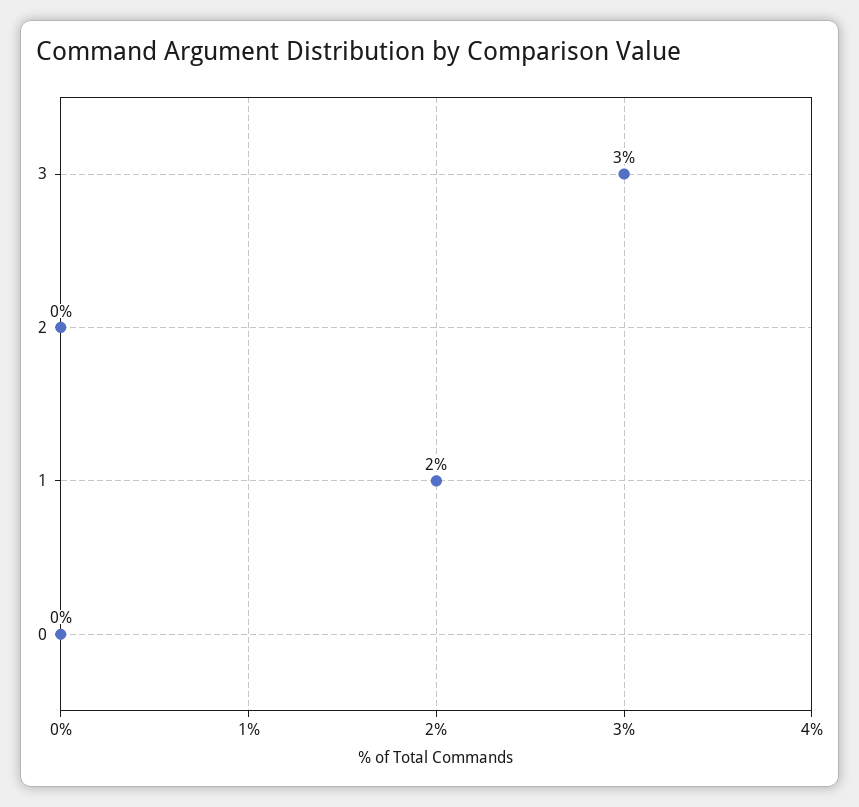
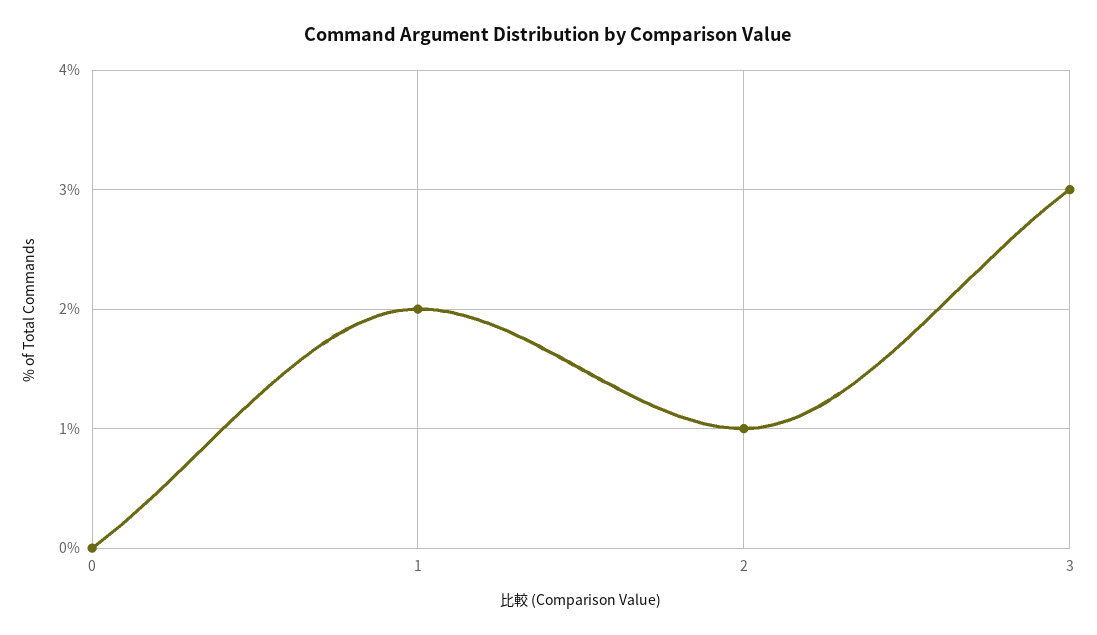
2: 0 -> 1

